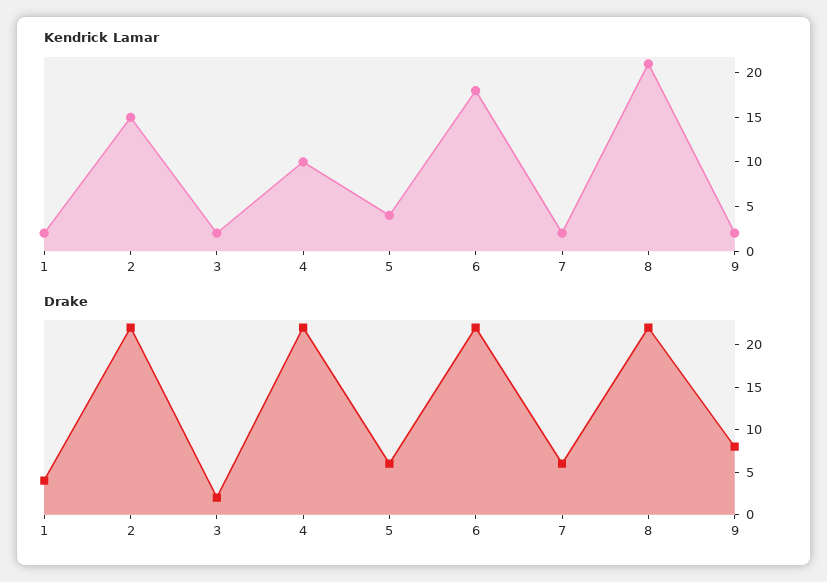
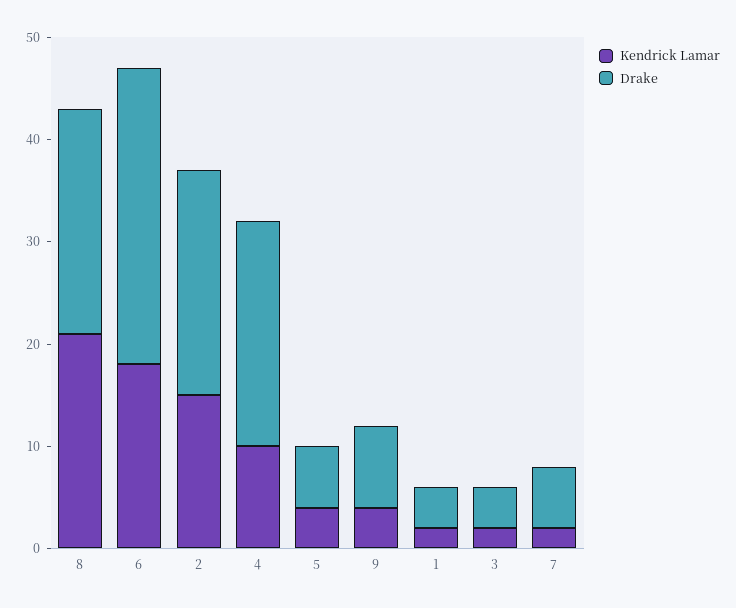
Kendrick Lamar, 9: 2 -> 4
Drake, 3: 2 -> 4
Drake, 6: 22 -> 29

